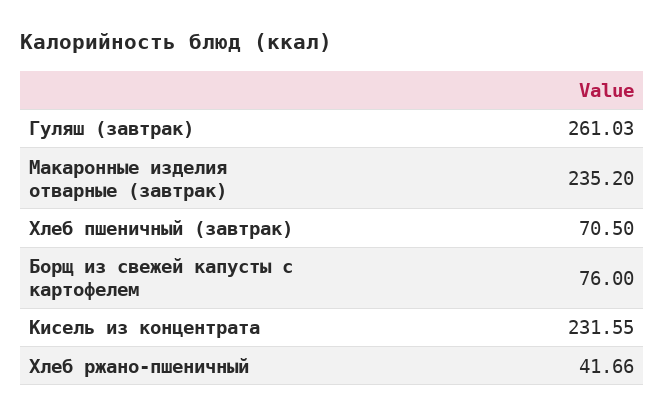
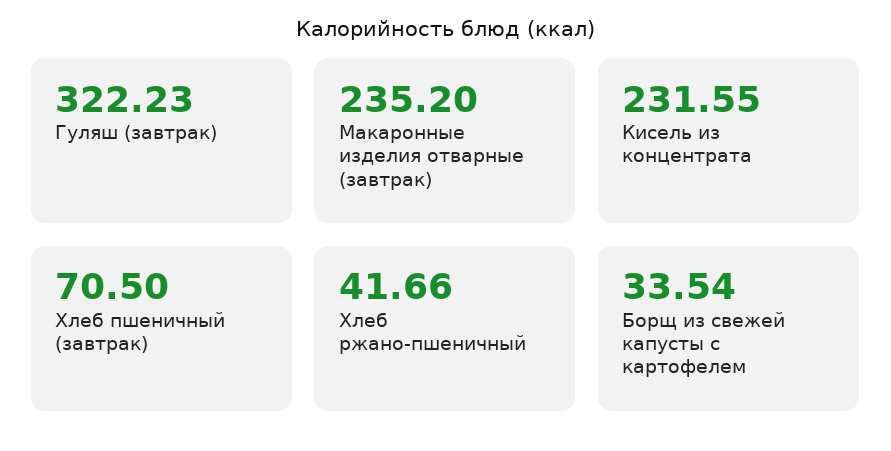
Гуляш (завтрак): 261.03 -> 322.23
Борщ из свежей капусты с картофелем: 76 -> 33.54

